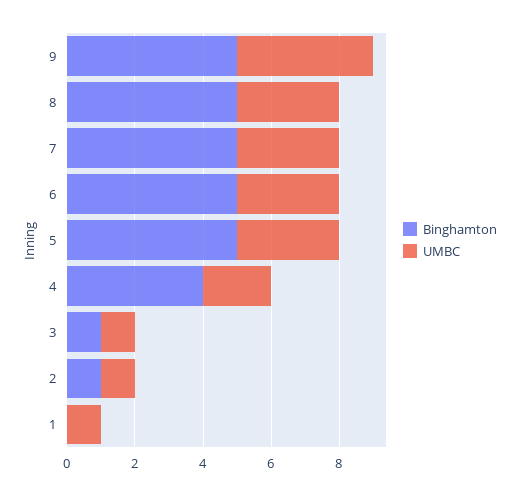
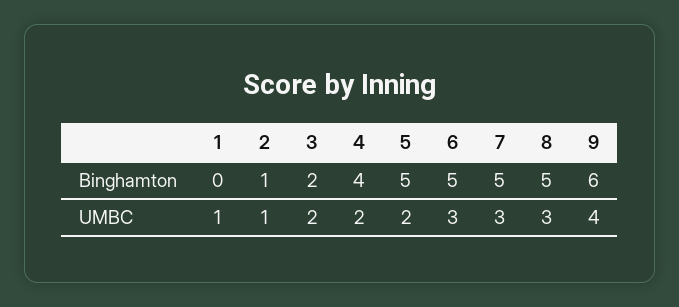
Binghamton, 9: 5 -> 6
UMBC, 5: 3 -> 2
Binghamton, 3: 1 -> 2
UMBC, 3: 1 -> 2

